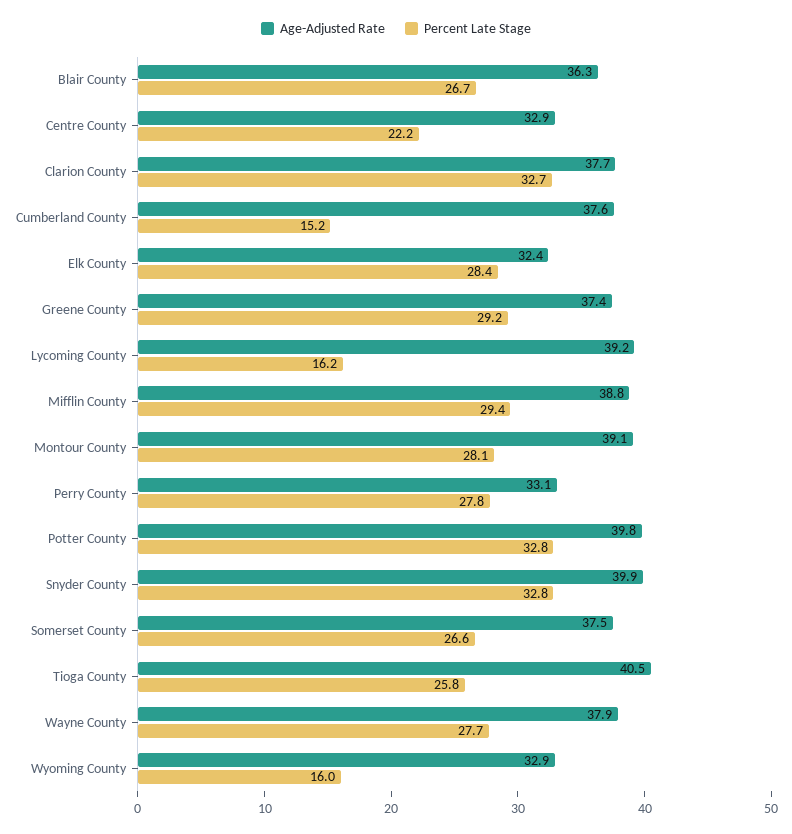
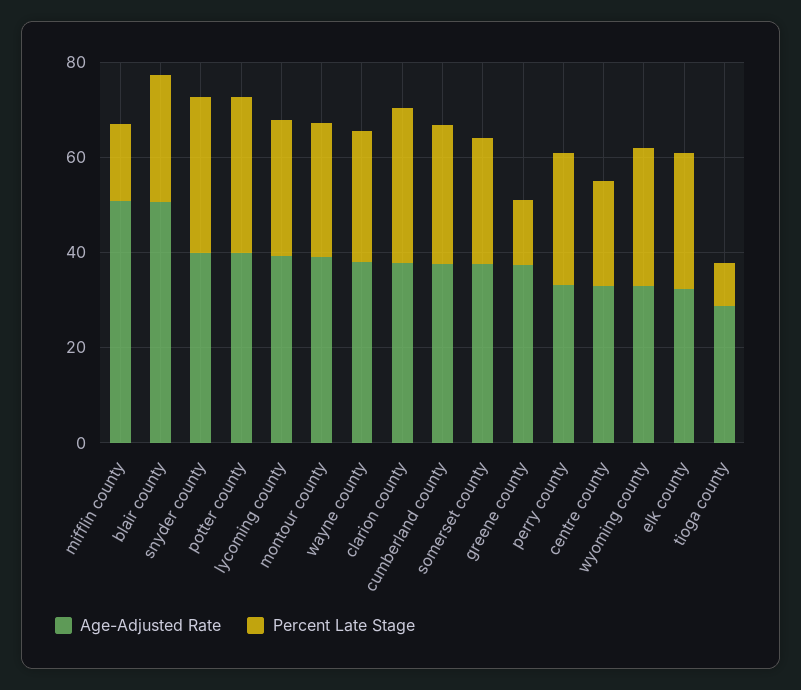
Age-Adjusted Rate, Blair County: 36.3 -> 50
Percent Late Stage, Cumberland County: 15.2 -> 30
Percent Late Stage, Greene County: 29.2 -> 15
Percent Late Stage, Lycoming County: 16.2 -> 30
Age-Adjusted Rate, Mifflin County: 38.8 -> 50
Percent Late Stage, Mifflin County: 29.4 -> 15
Age-Adjusted Rate, Tioga County: 40.5 -> 30
Percent Late Stage, Tioga County: 25.8 -> 10
Percent Late Stage, Wyoming County: 16 -> 30

